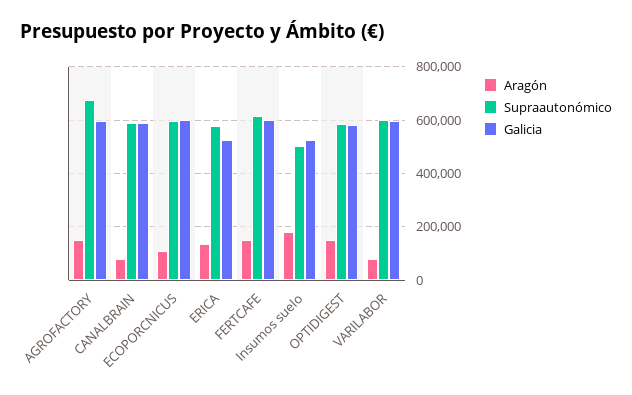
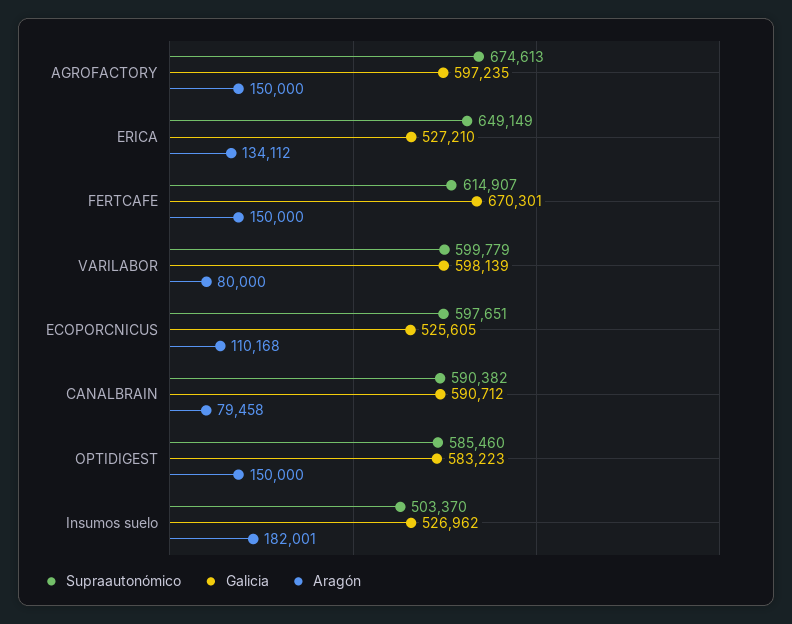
Galicia, ECOPORCNICUS: 600000 -> 525605
Supraautonómico, ERICA: 575000 -> 649149
Galicia, FERTCAFE: 600000 -> 670301

